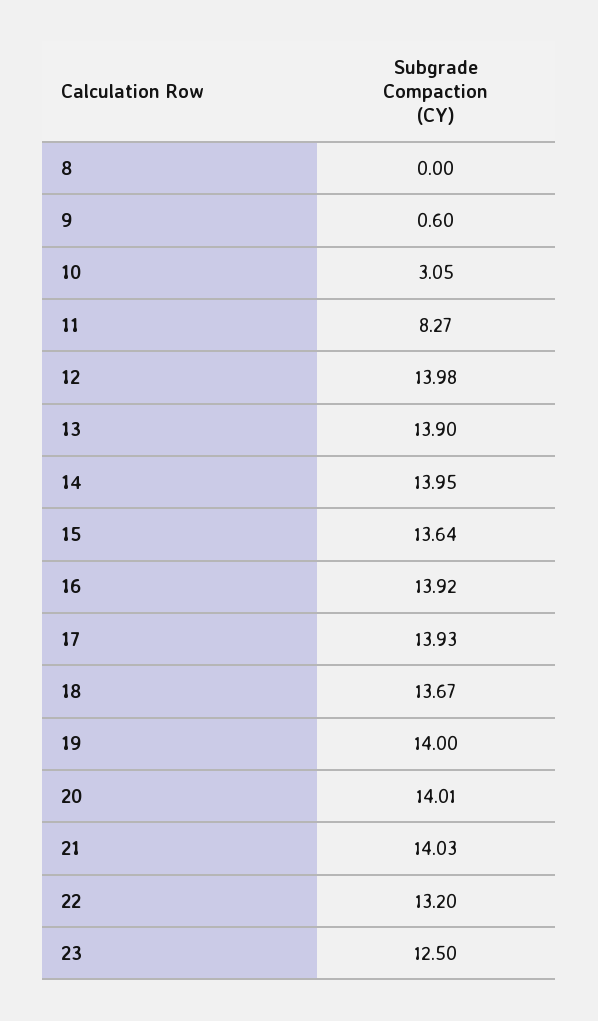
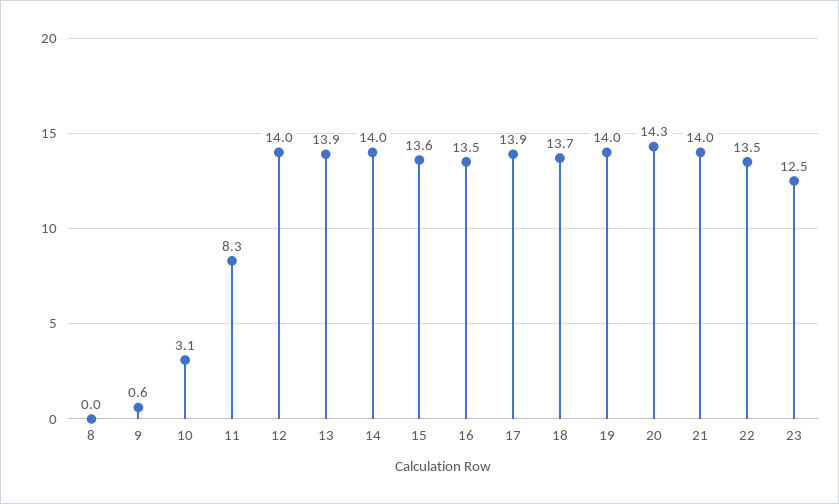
16: 13.92 -> 13.5
20: 14.01 -> 14.3
22: 13.2 -> 13.5

